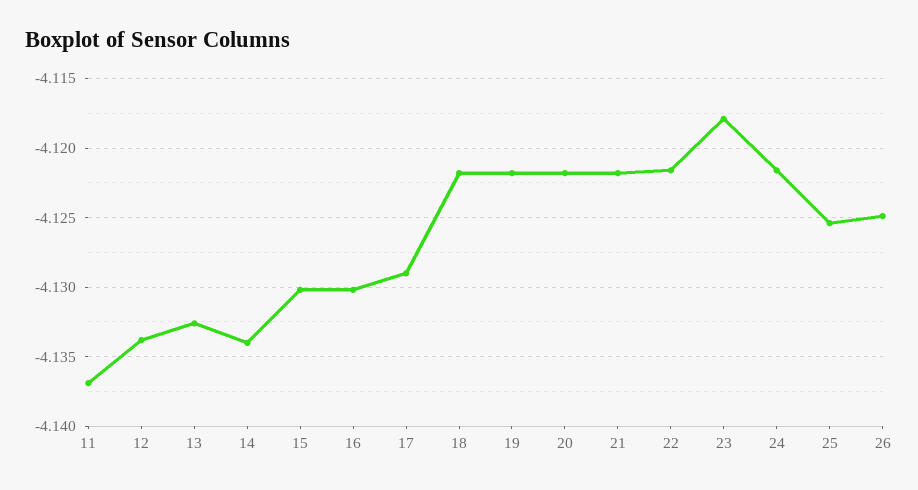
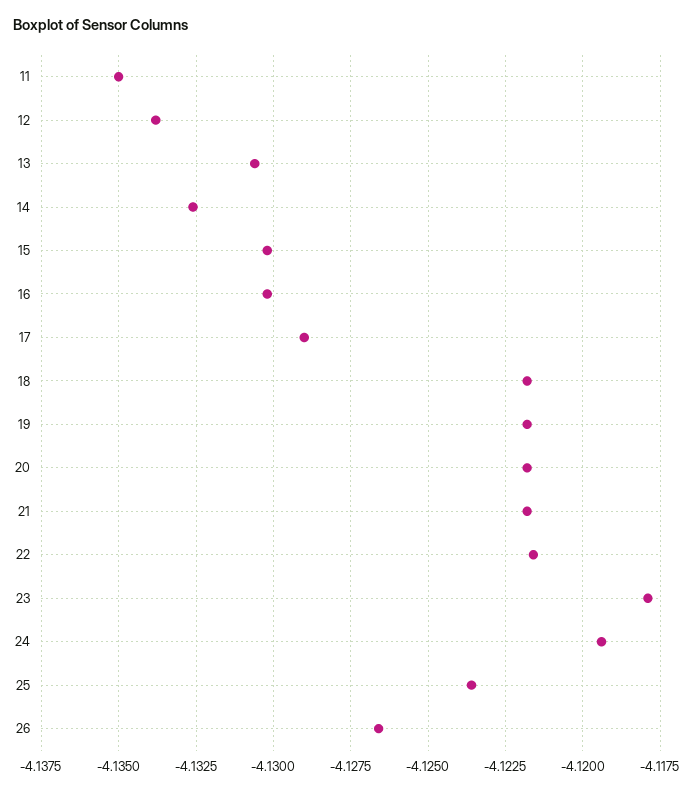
11: -4.137 -> -4.135
13: -4.1325 -> -4.1305
14: -4.134 -> -4.1325
24: -4.1215 -> -4.1195
25: -4.1255 -> -4.1235
26: -4.125 -> -4.1265

